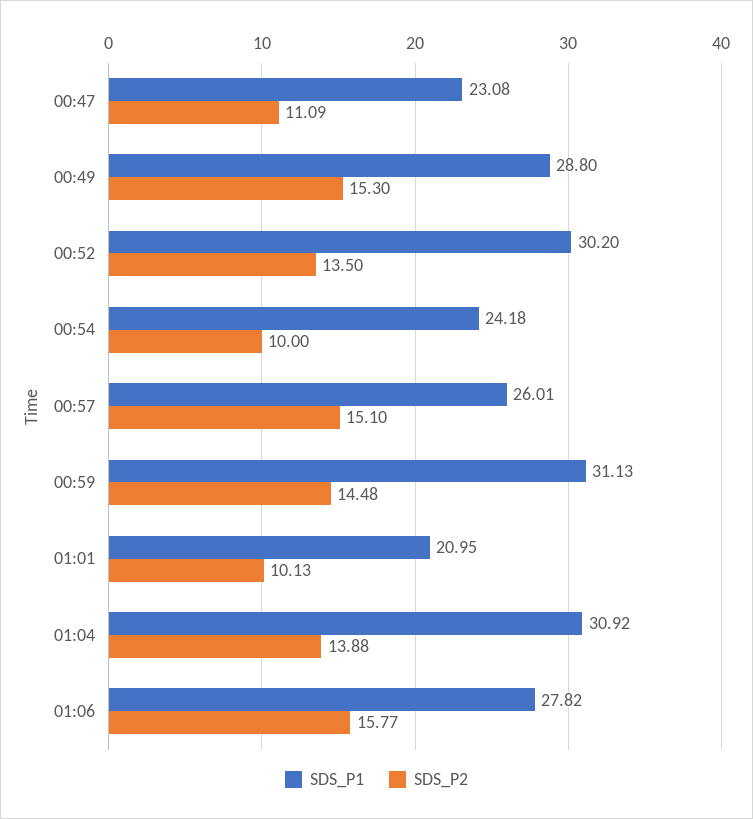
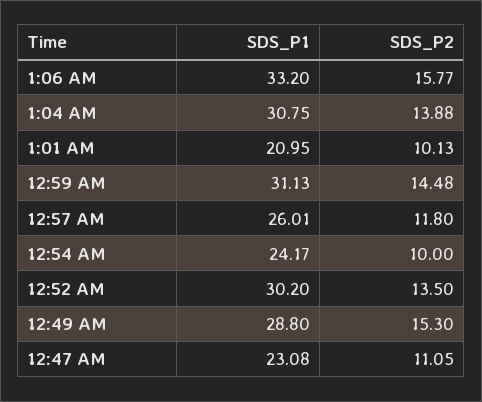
SDS_P2, 00:47: 11.09 -> 11.05
SDS_P1, 00:54: 24.18 -> 24.17
SDS_P2, 00:57: 15.1 -> 11.8
SDS_P1, 01:04: 30.92 -> 30.75
SDS_P1, 01:06: 27.82 -> 33.2

